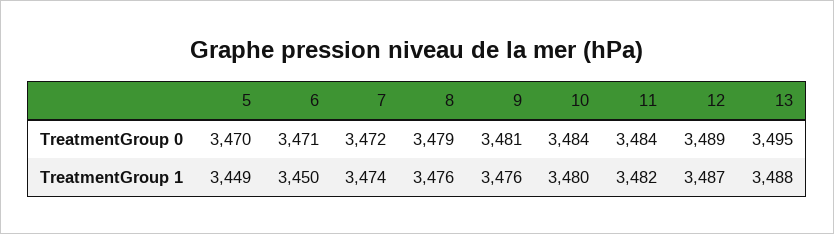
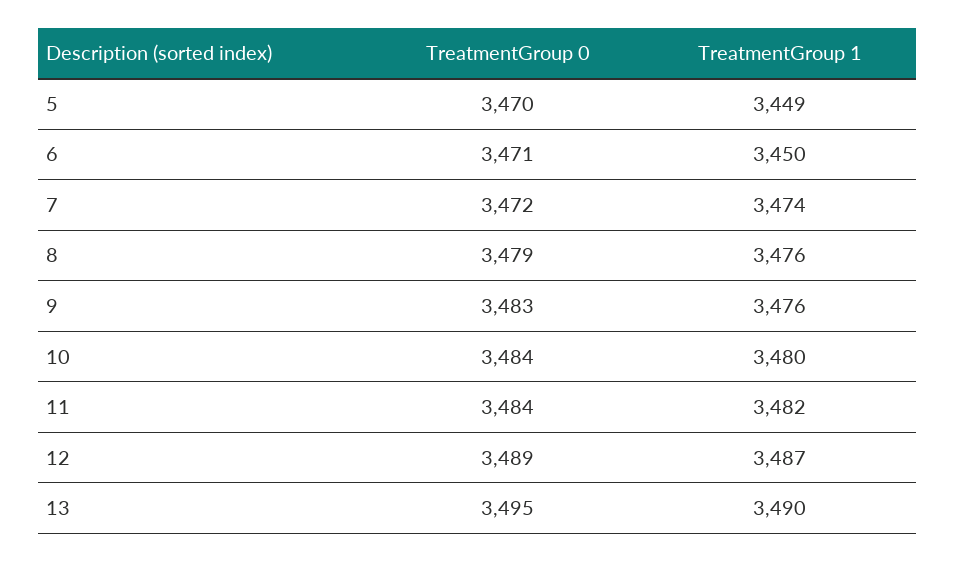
9, TreatmentGroup 0: 3481 -> 3483
13, TreatmentGroup 1: 3488 -> 3490

